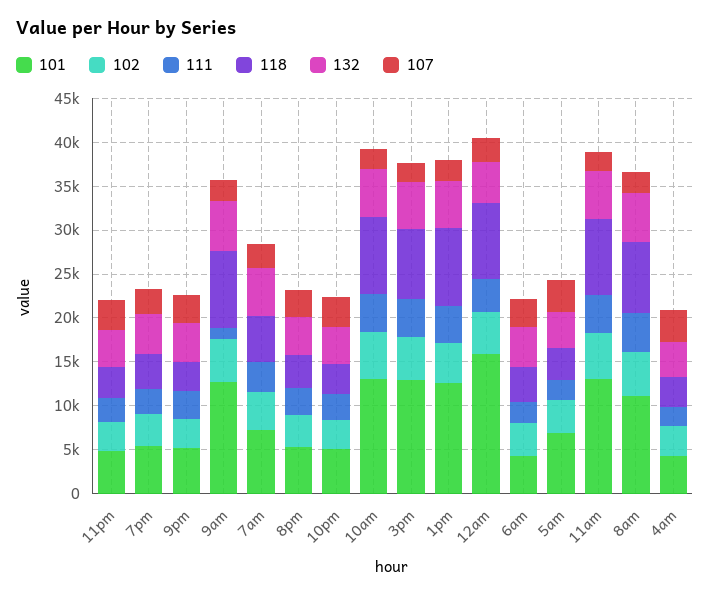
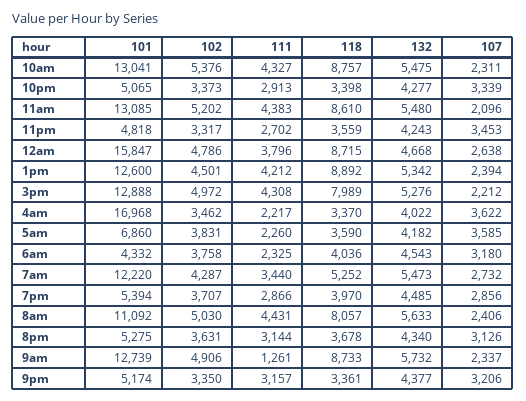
101, 7am: 7000 -> 12220
101, 4am: 4000 -> 16968

